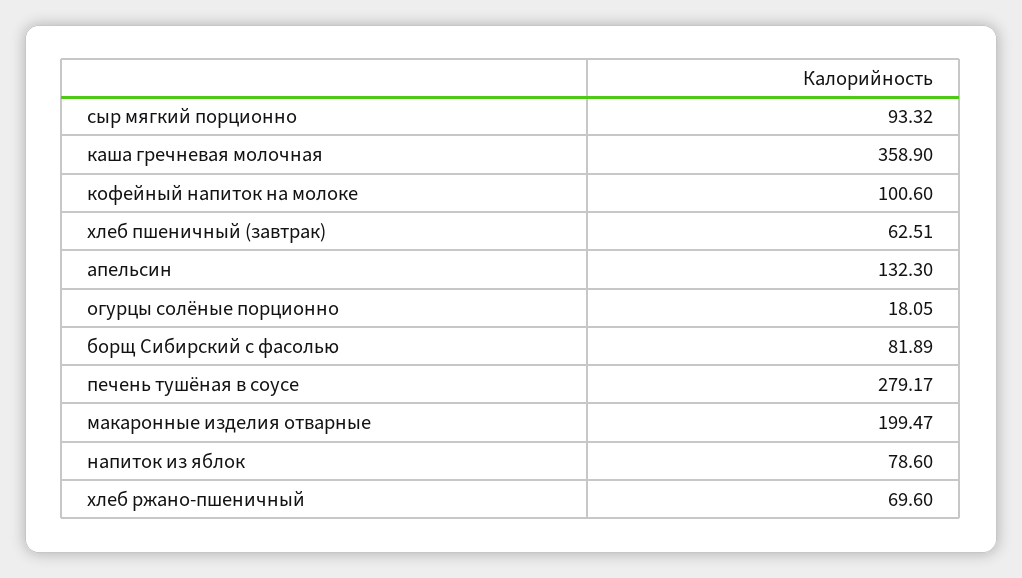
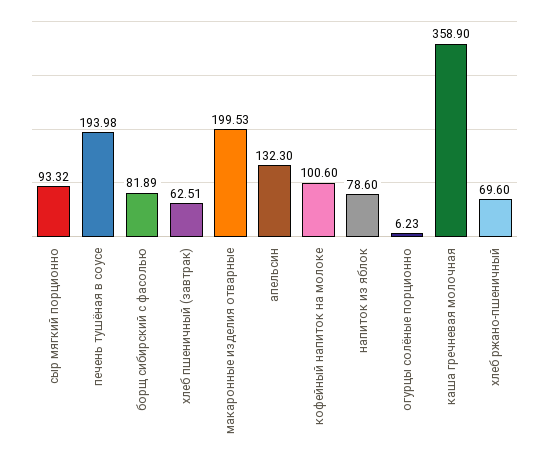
огурцы солёные порционно: 18.05 -> 6.23
печень тушёная в соусе: 279.17 -> 193.98
макаронные изделия отварные: 199.47 -> 199.53

